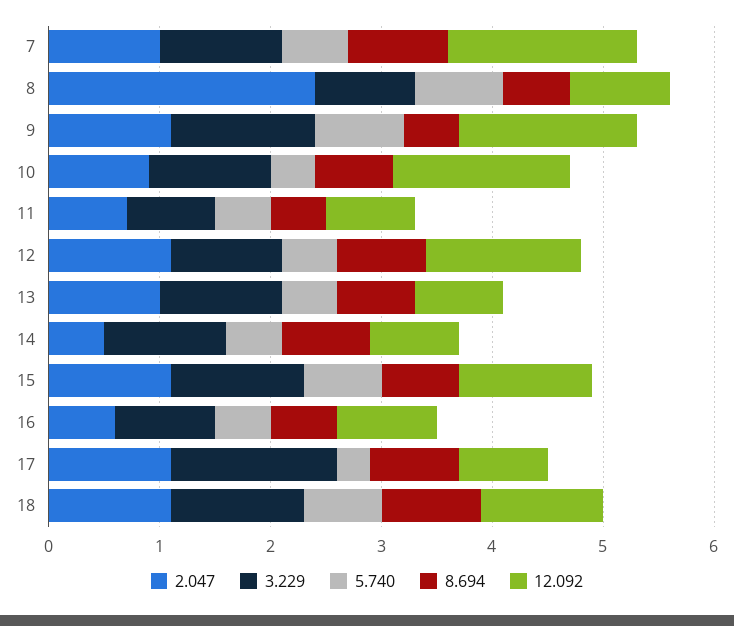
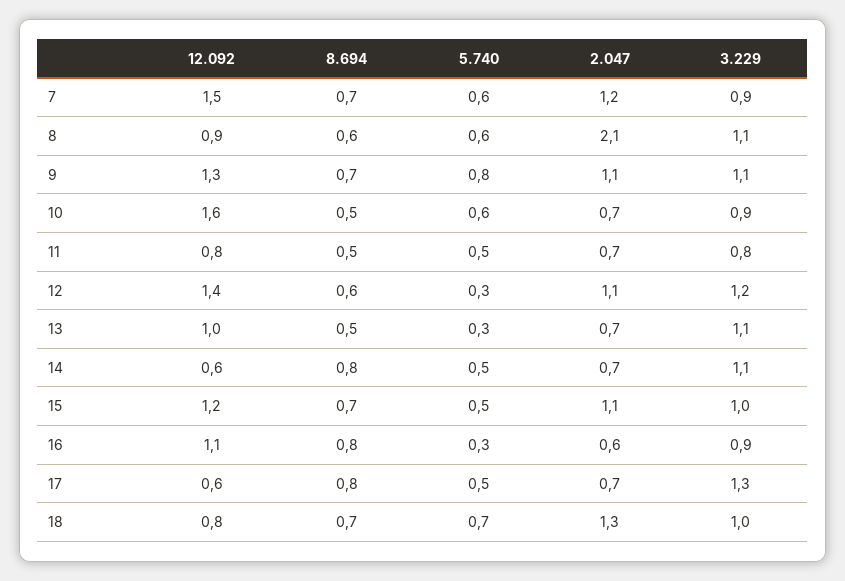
2.047, 7: 1 -> 1.2
3.229, 7: 1.1 -> 0.9
8.694, 7: 0.9 -> 0.7
12.092, 7: 1.7 -> 1.5
2.047, 8: 2.4 -> 2.1
3.229, 8: 0.9 -> 1.1
5.740, 8: 0.8 -> 0.6
3.229, 9: 1.3 -> 1.1
8.694, 9: 0.5 -> 0.7
12.092, 9: 1.6 -> 1.3
2.047, 10: 0.9 -> 0.7
3.229, 10: 1.1 -> 0.9
5.740, 10: 0.4 -> 0.6
8.694, 10: 0.7 -> 0.5
3.229, 12: 1 -> 1.2
5.740, 12: 0.5 -> 0.3
8.694, 12: 0.8 -> 0.6
2.047, 13: 1 -> 0.7
5.740, 13: 0.5 -> 0.3
8.694, 13: 0.7 -> 0.5
12.092, 13: 0.8 -> 1
2.047, 14: 0.5 -> 0.7
12.092, 14: 0.8 -> 0.6
3.229, 15: 1.2 -> 1
5.740, 15: 0.7 -> 0.5
5.740, 16: 0.5 -> 0.3
8.694, 16: 0.6 -> 0.8
12.092, 16: 0.9 -> 1.1
2.047, 17: 1.1 -> 0.7
3.229, 17: 1.5 -> 1.3
5.740, 17: 0.3 -> 0.5
12.092, 17: 0.8 -> 0.6
2.047, 18: 1.1 -> 1.3
3.229, 18: 1.2 -> 1
8.694, 18: 0.9 -> 0.7
12.092, 18: 1.1 -> 0.8

